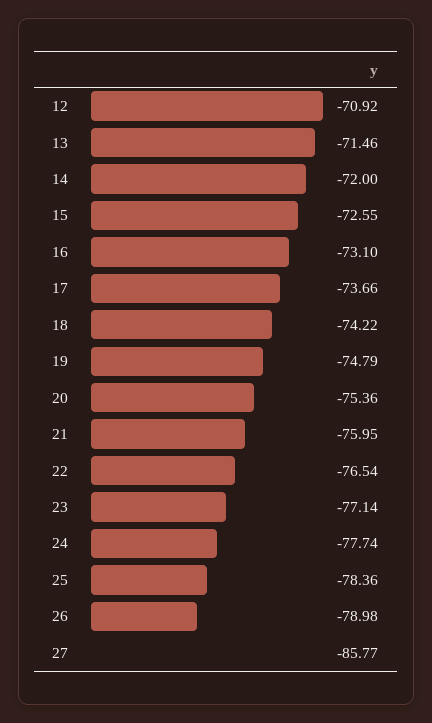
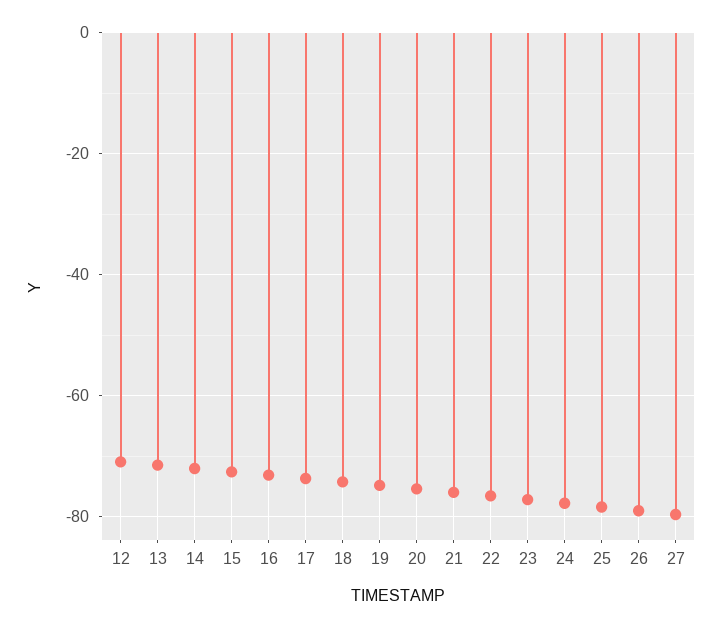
27: -85.77 -> -80

